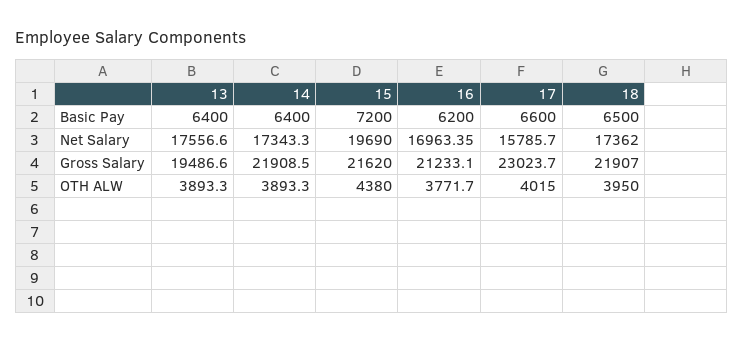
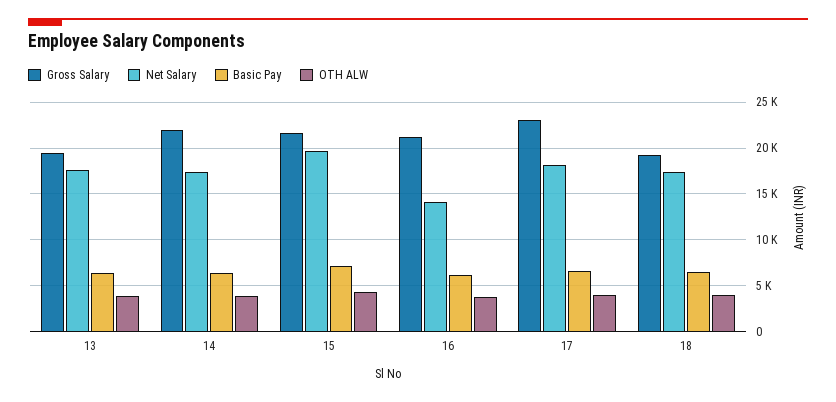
Net Salary, 16: 16963.35 -> 14000
Net Salary, 17: 15785.7 -> 18000
Gross Salary, 18: 21907 -> 19000

